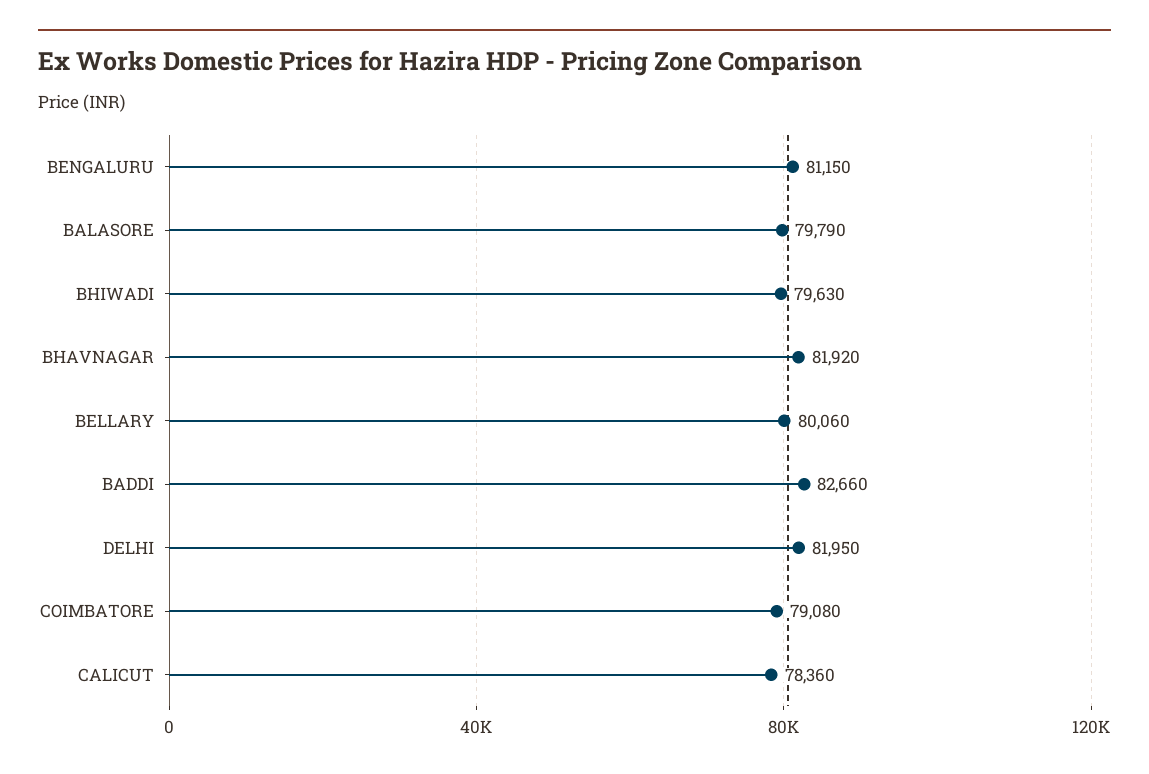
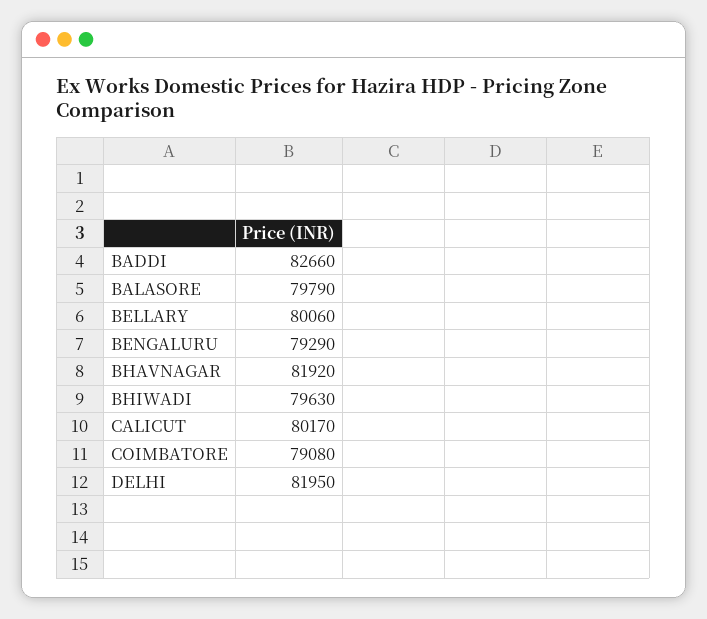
BENGALURU: 81150 -> 79290
CALICUT: 78360 -> 80170

